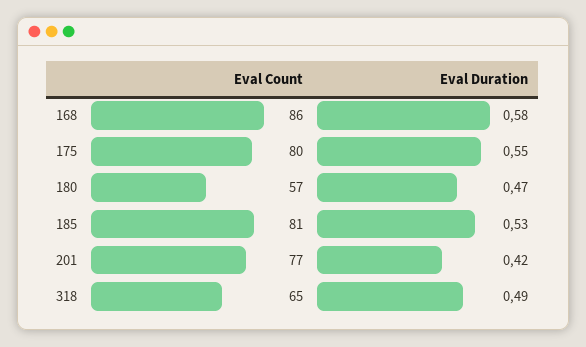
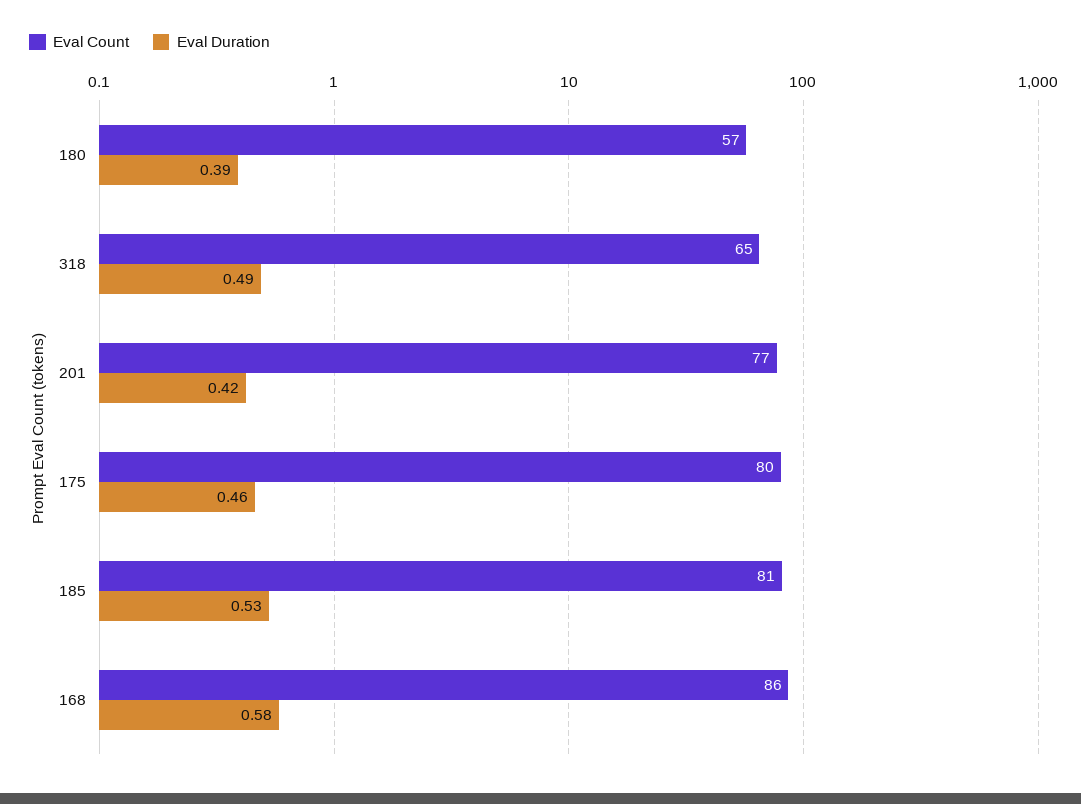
Eval Duration, 175: 0.55 -> 0.46
Eval Duration, 180: 0.47 -> 0.39

